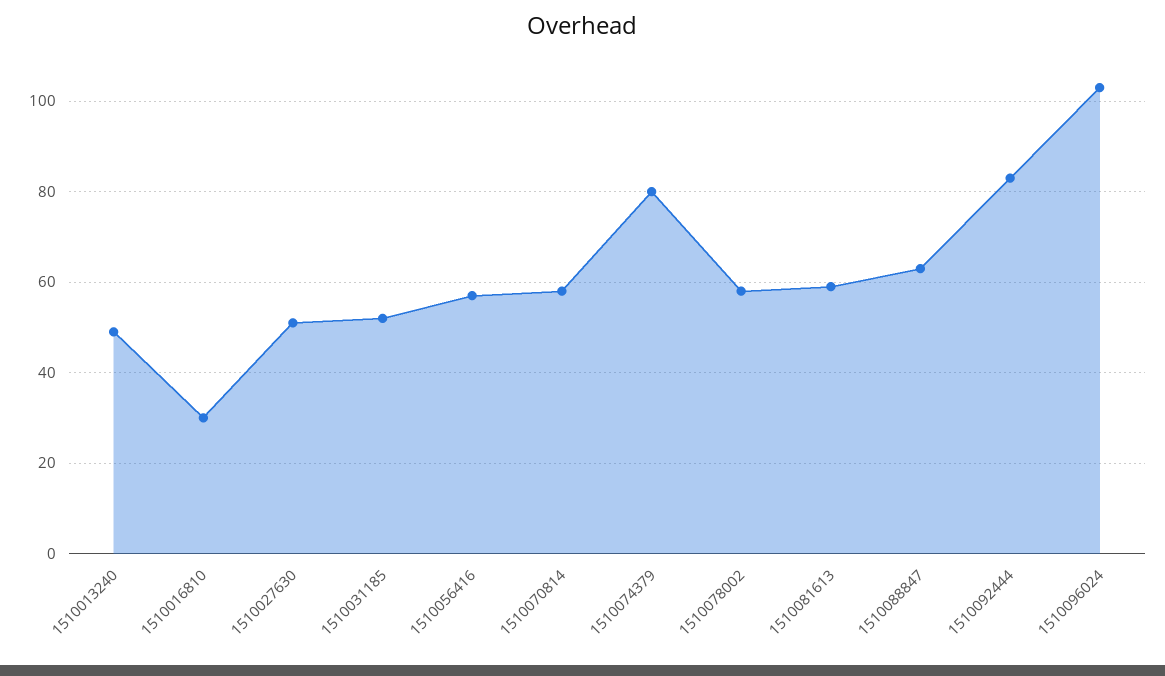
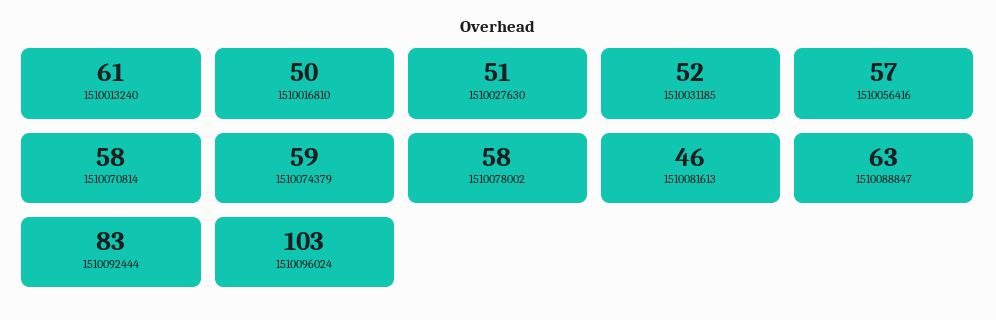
1510013240: 50 -> 61
1510016810: 30 -> 50
1510074379: 80 -> 59
1510081613: 60 -> 46

